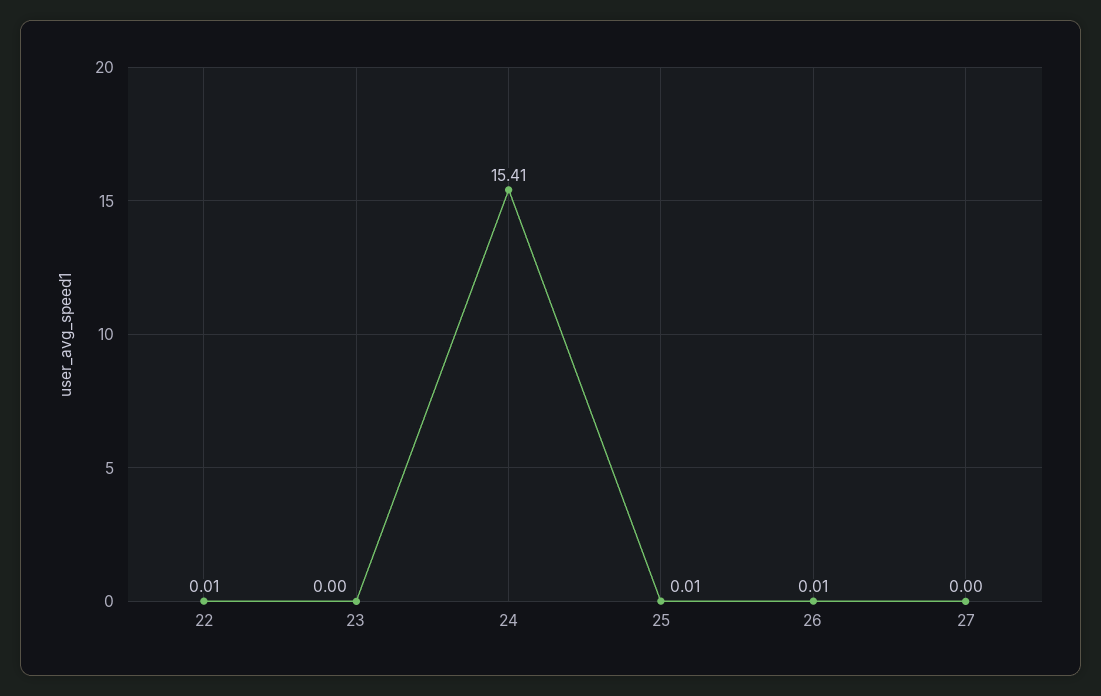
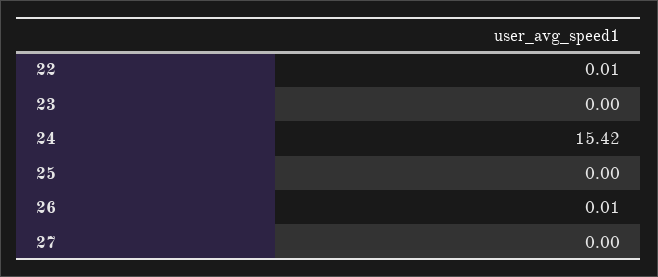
24: 15.41 -> 15.42
25: 0.01 -> 0

